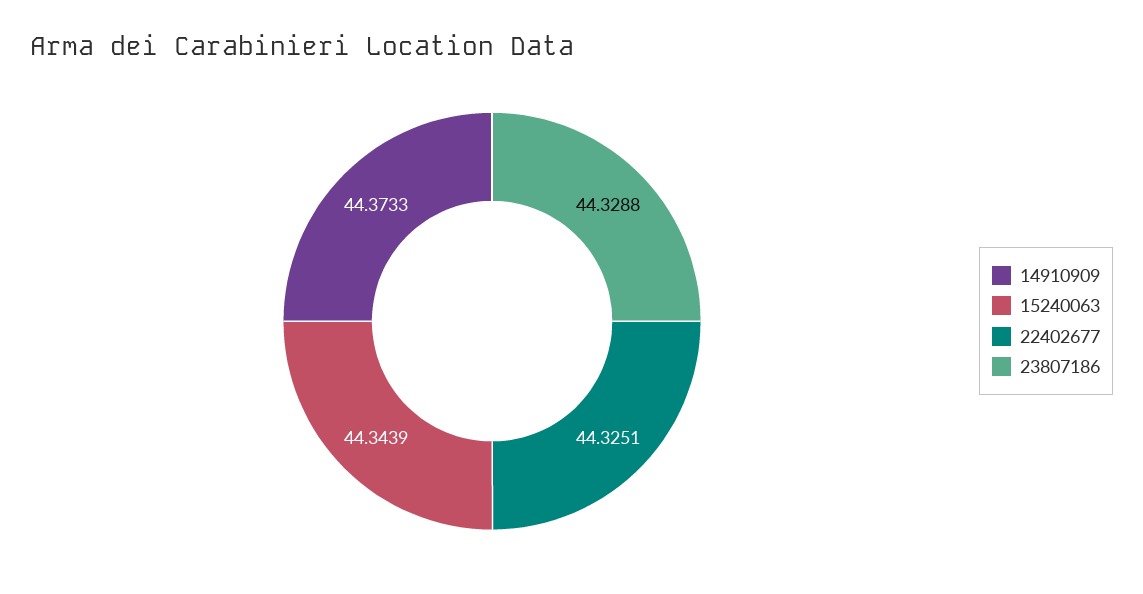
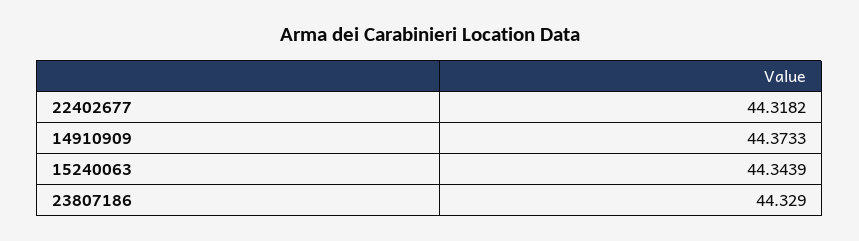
22402677: 44.3251 -> 44.3182
23807186: 44.3288 -> 44.329

